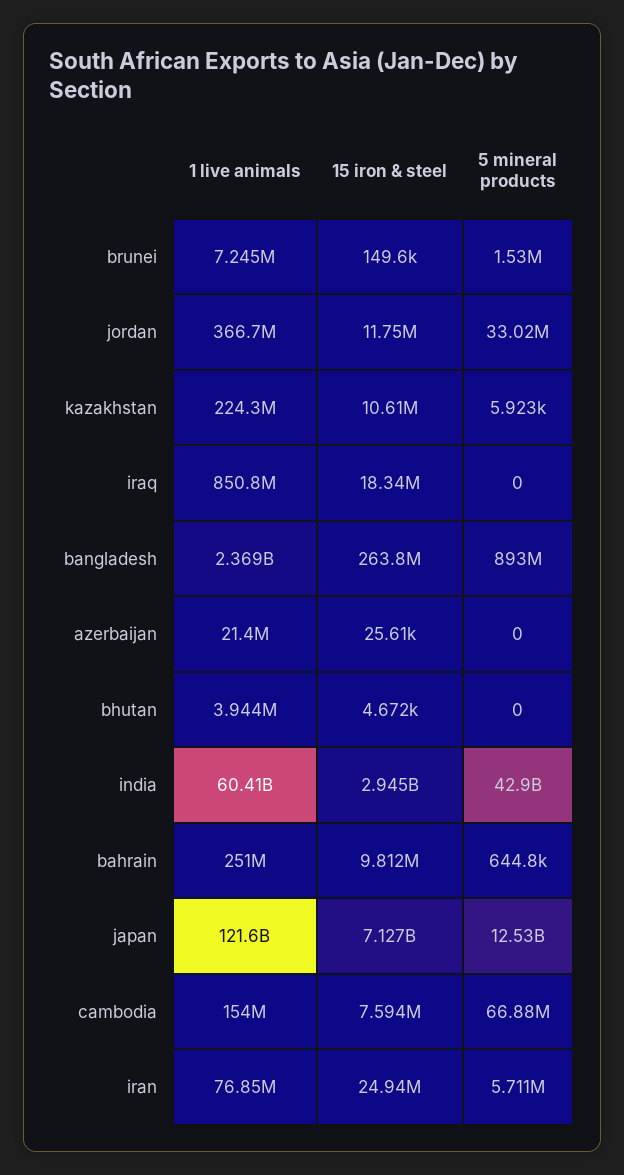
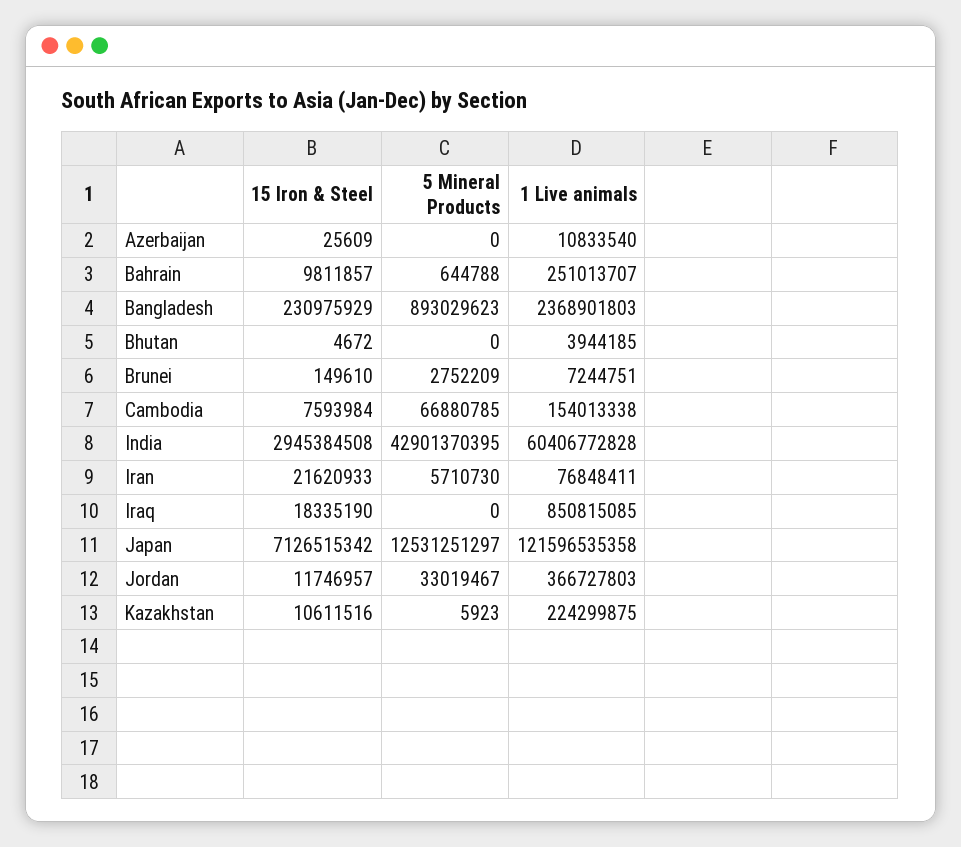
5 mineral products, brunei: 1530000 -> 2752209
15 iron & steel, bangladesh: 263800000 -> 230975929
1 live animals, azerbaijan: 21400000 -> 10833540
15 iron & steel, iran: 24940000 -> 21620933

